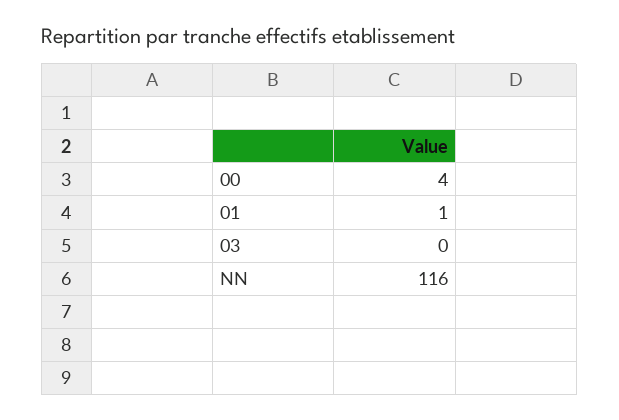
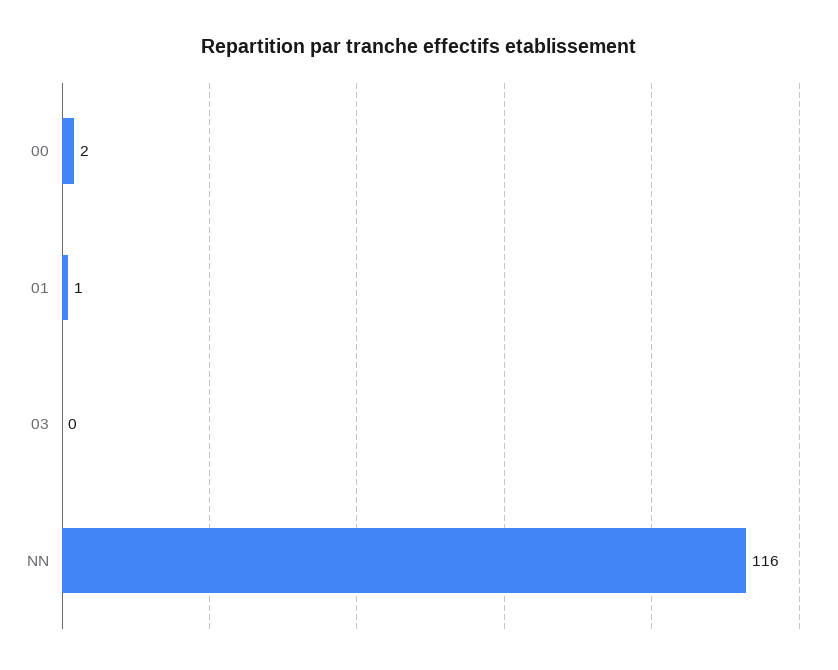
00: 4 -> 2

